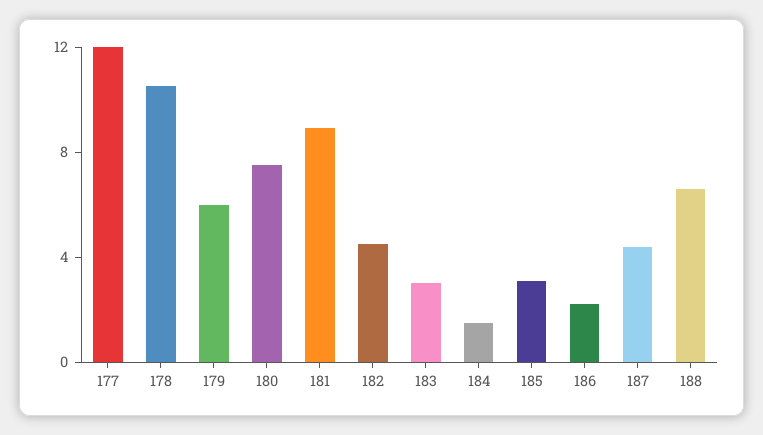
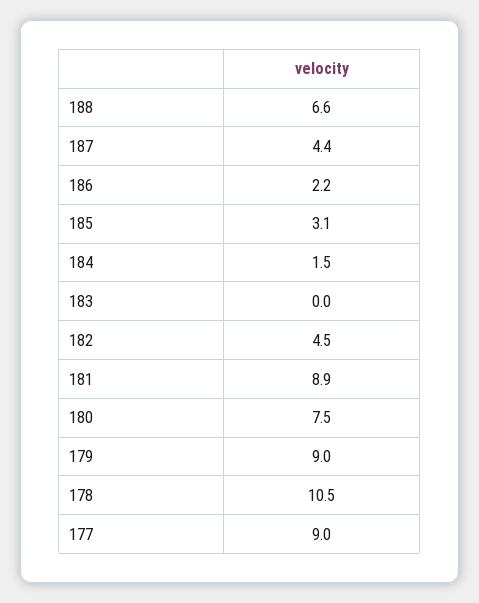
177: 12 -> 9
179: 6 -> 9
183: 3 -> 0

